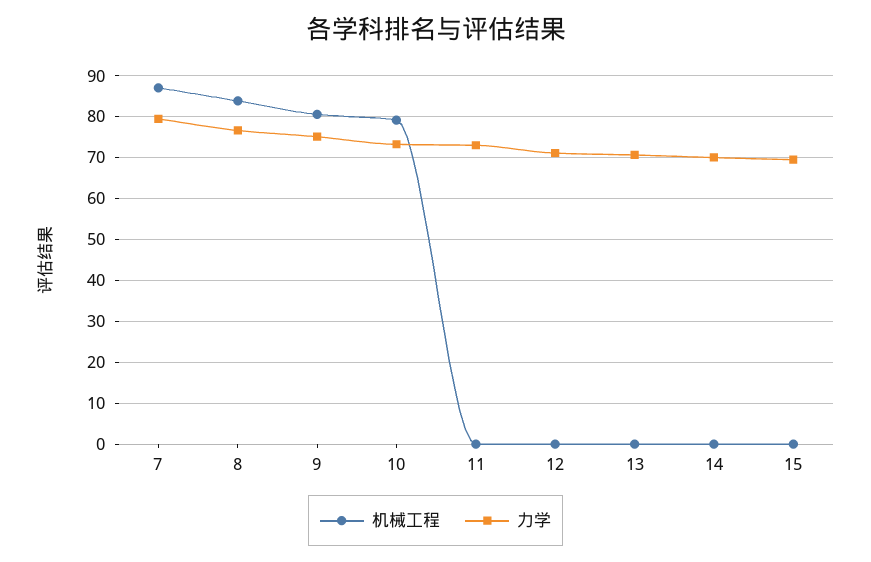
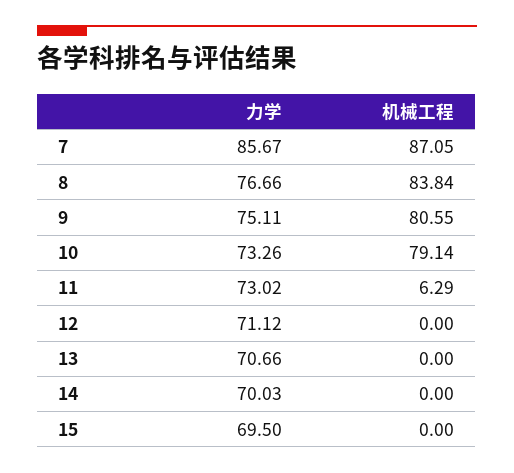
力学, 7: 80 -> 85.67
机械工程, 11: 0 -> 6.29

